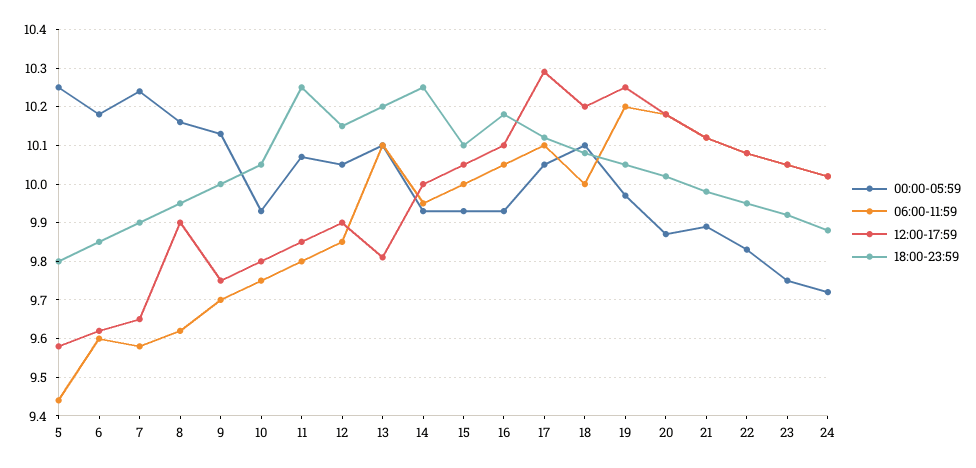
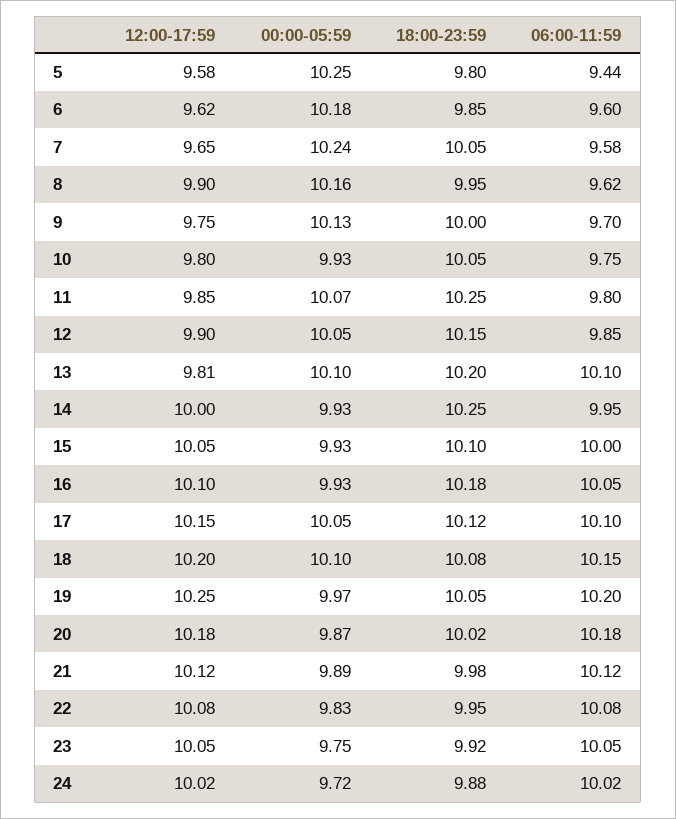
18:00-23:59, 7: 9.9 -> 10.05
12:00-17:59, 17: 10.3 -> 10.15
06:00-11:59, 18: 10 -> 10.15

